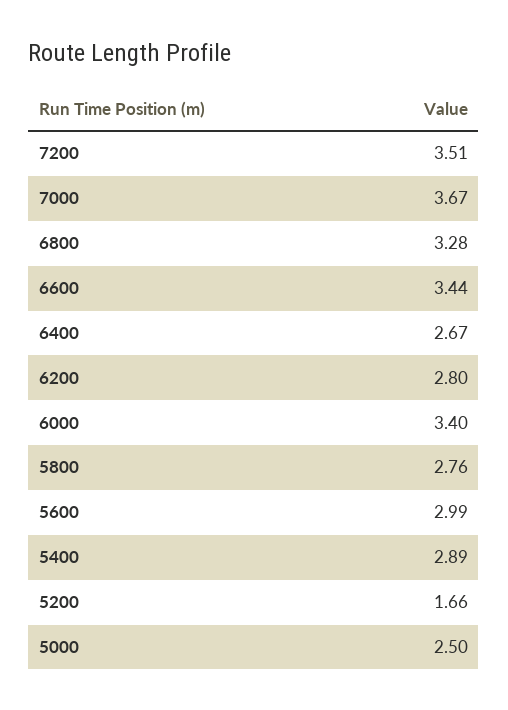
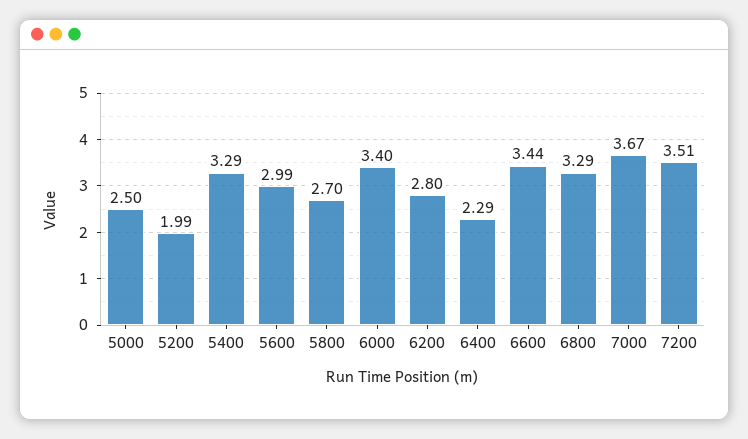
6800: 3.28 -> 3.29
6400: 2.67 -> 2.29
5800: 2.76 -> 2.7
5400: 2.89 -> 3.29
5200: 1.66 -> 1.99

